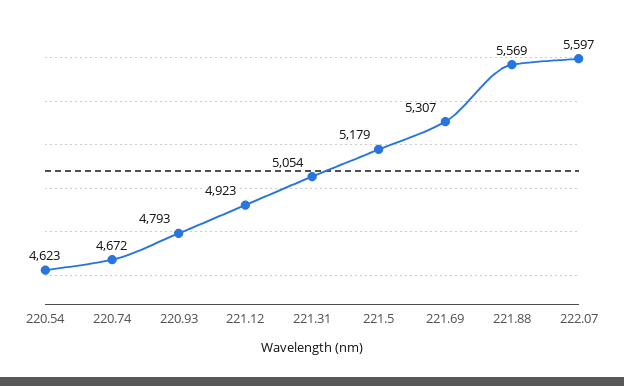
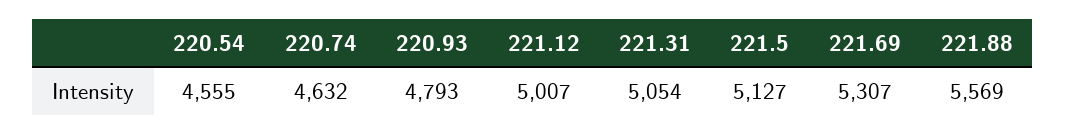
220.54: 4623 -> 4555
220.74: 4672 -> 4632
221.12: 4923 -> 5007
221.5: 5179 -> 5127
222.07: 5597 -> none

